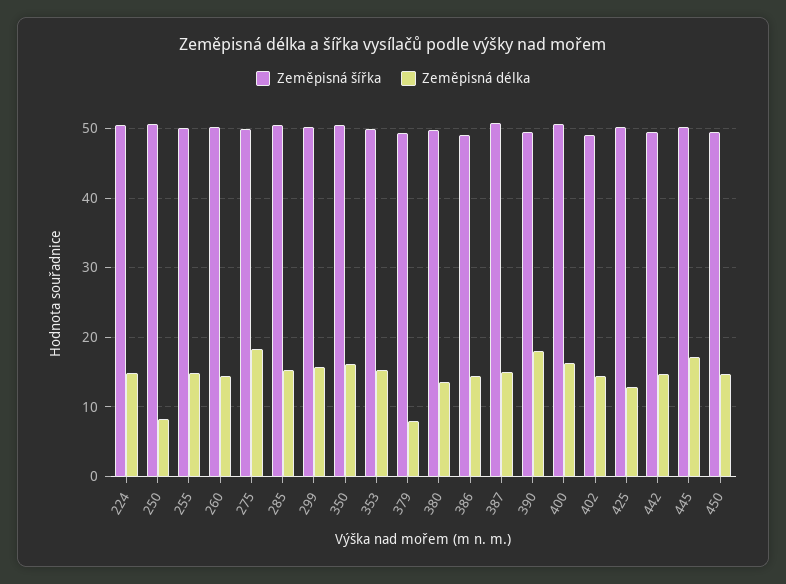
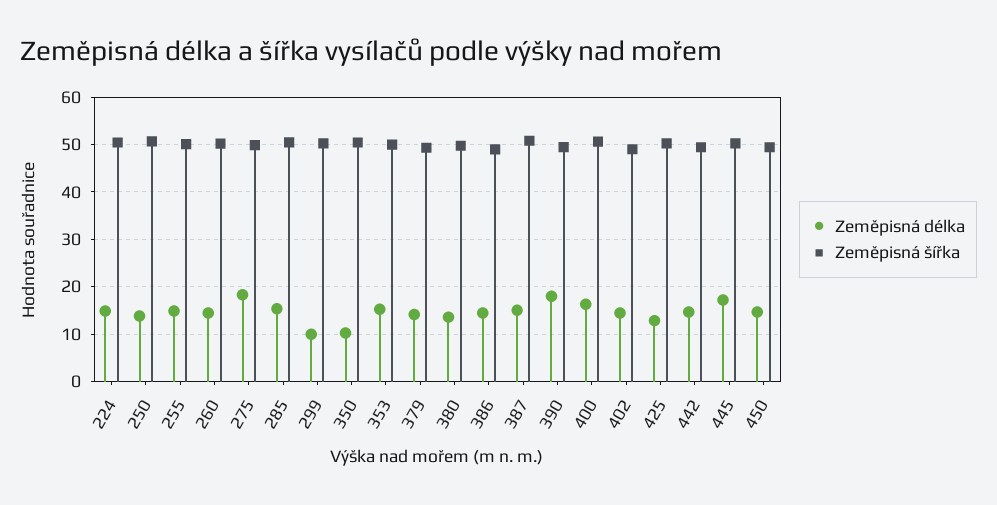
Zeměpisná délka, 250: 8 -> 14
Zeměpisná délka, 299: 16 -> 10
Zeměpisná délka, 350: 16 -> 10
Zeměpisná délka, 379: 8 -> 14

